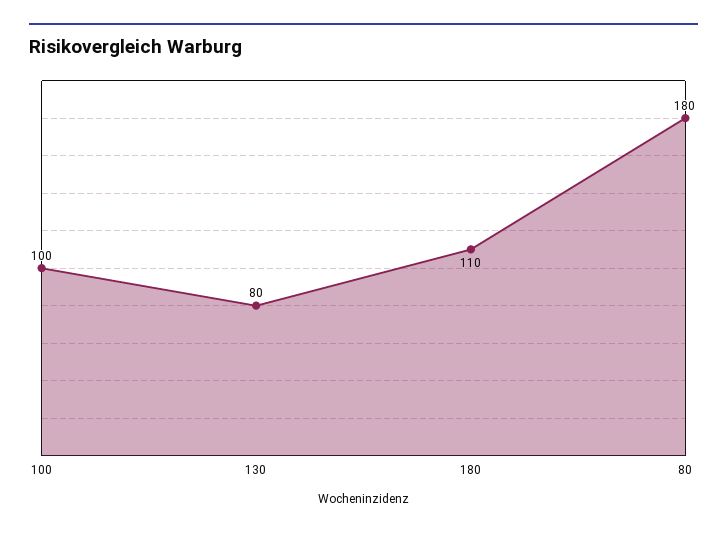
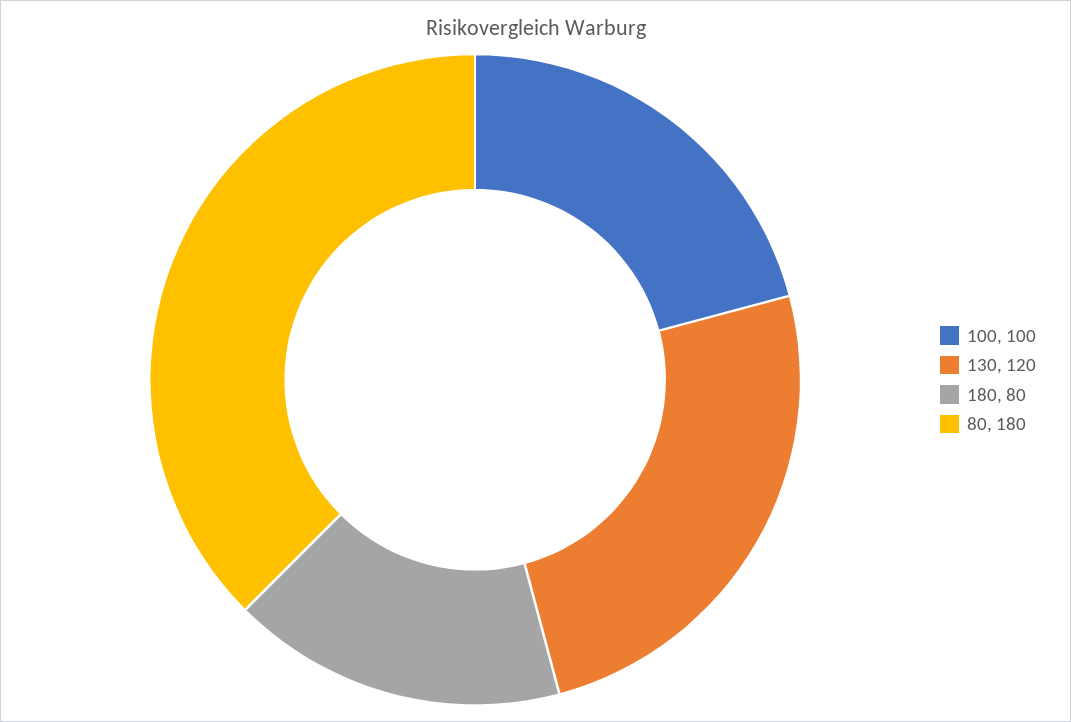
130: 80 -> 120
180: 110 -> 80

